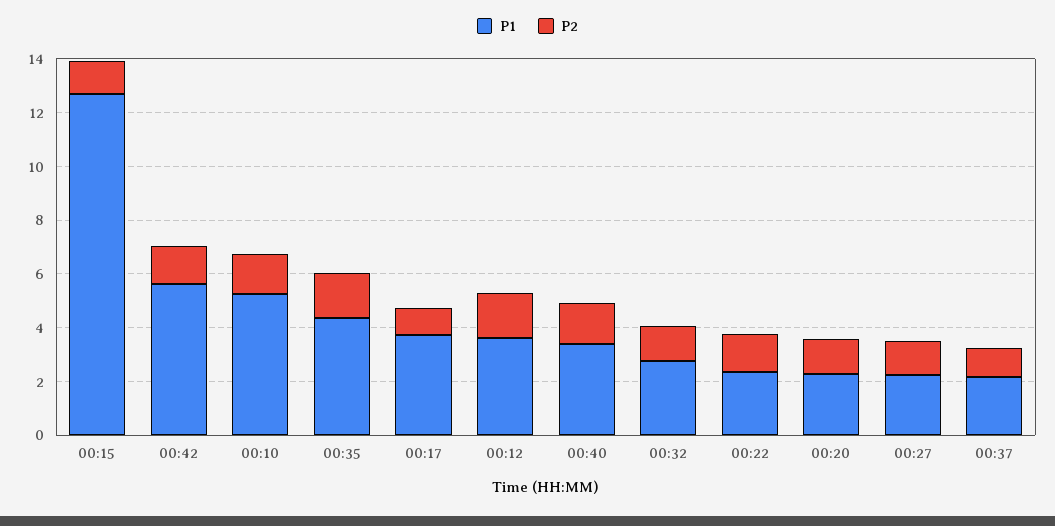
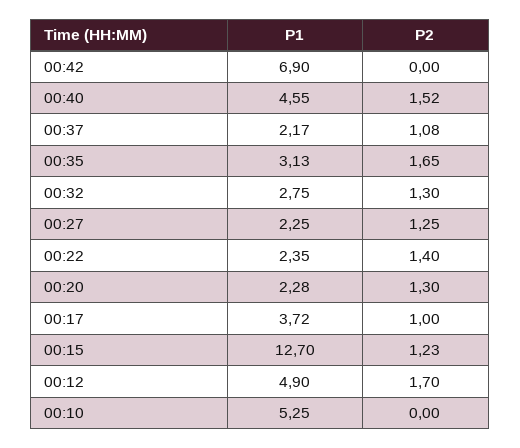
P1, 00:42: 5.5 -> 6.9
P2, 00:42: 1.5 -> 0
P2, 00:10: 1.5 -> 0
P1, 00:35: 4.5 -> 3.13
P1, 00:12: 3.5 -> 4.9
P1, 00:40: 3.5 -> 4.55

